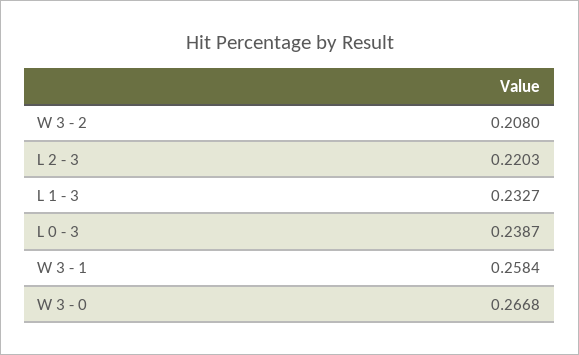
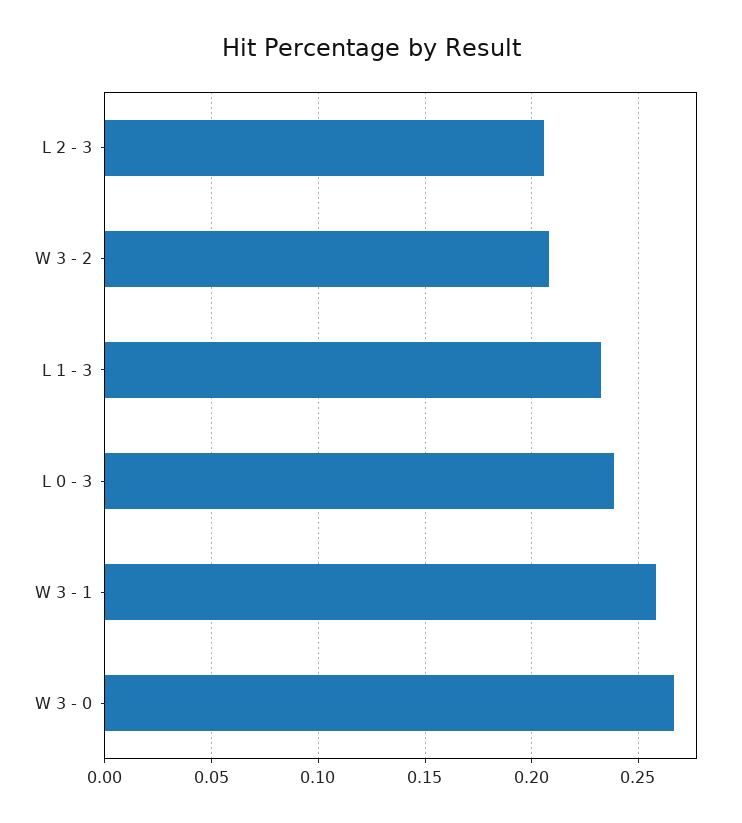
L 2 - 3: 0.2203 -> 0.205

